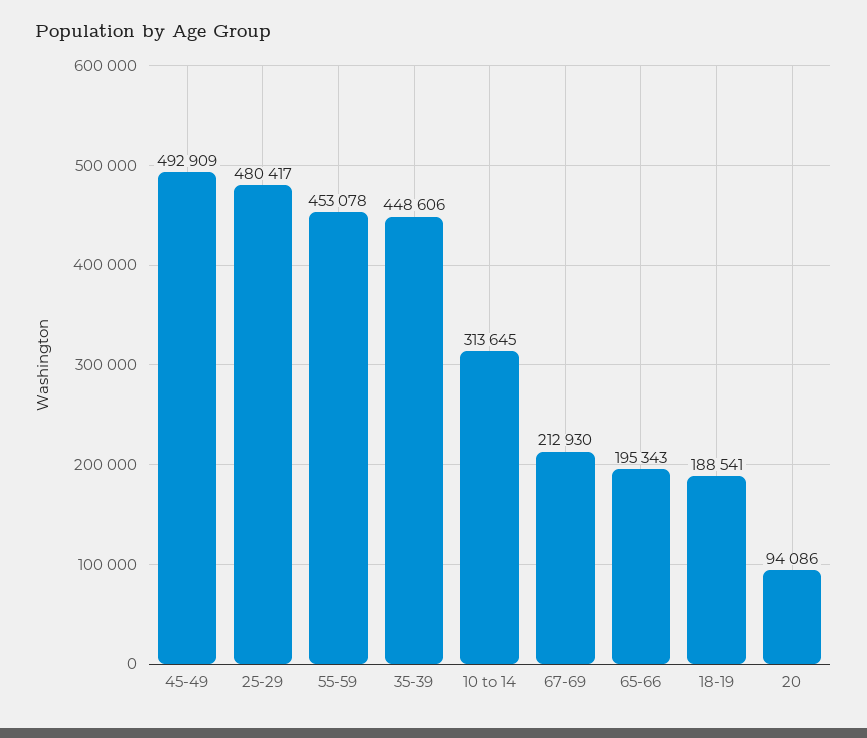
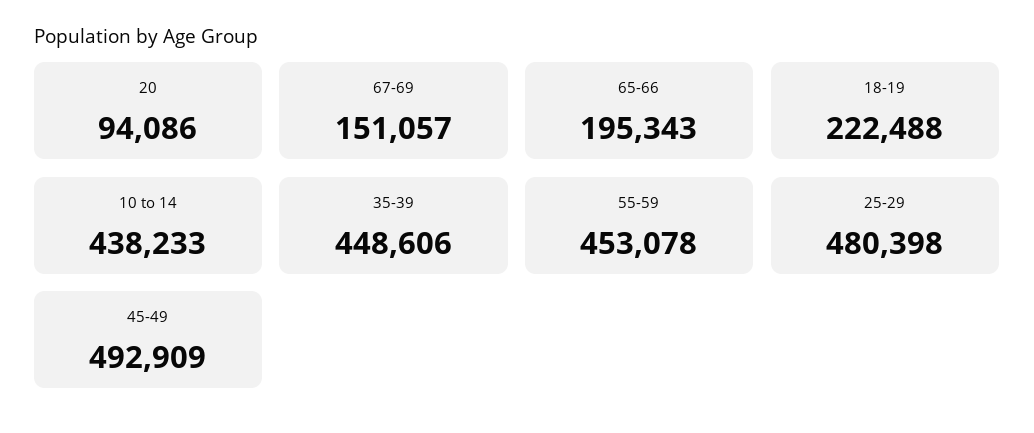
25-29: 480417 -> 480398
10 to 14: 313645 -> 438233
67-69: 212930 -> 151057
18-19: 188541 -> 222488

